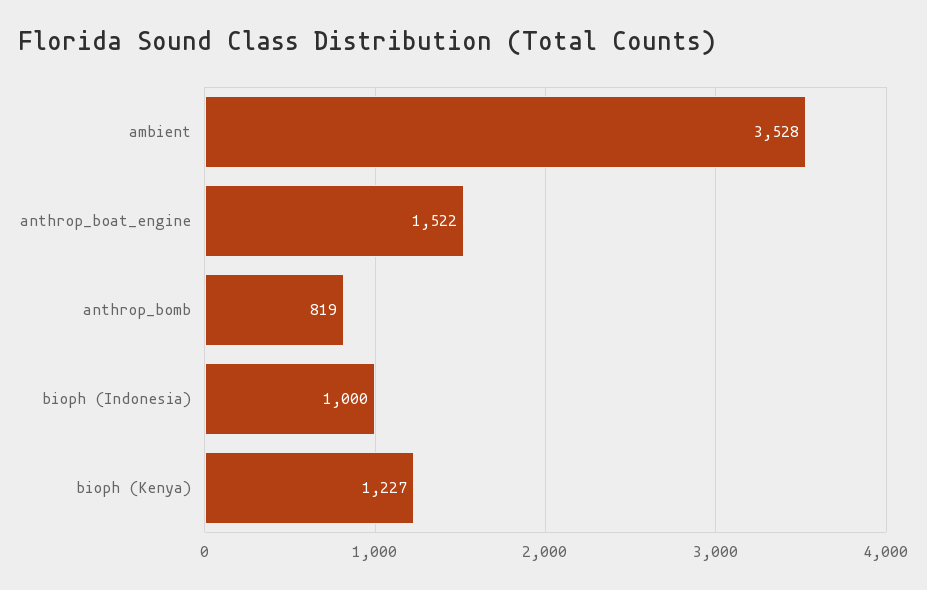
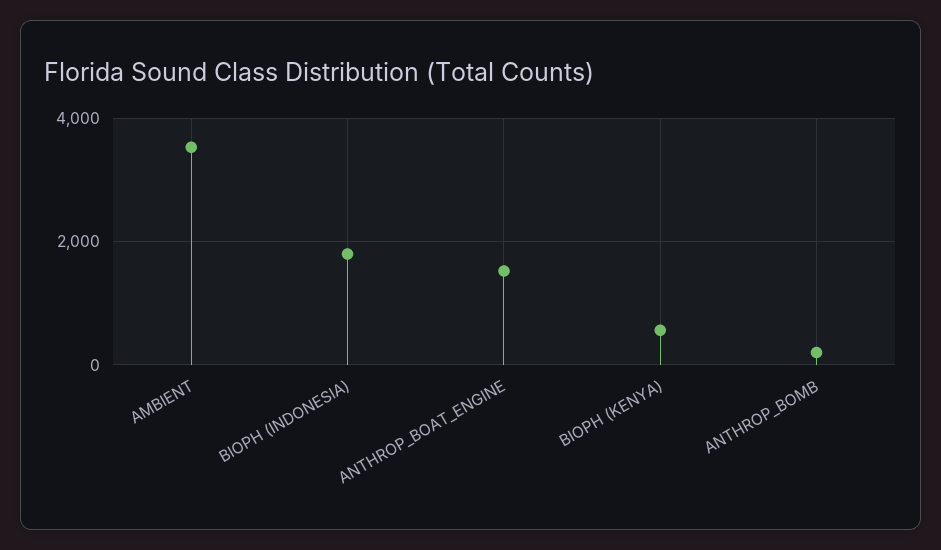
anthrop_bomb: 819 -> 200
bioph (Indonesia): 1000 -> 1800
bioph (Kenya): 1227 -> 600

